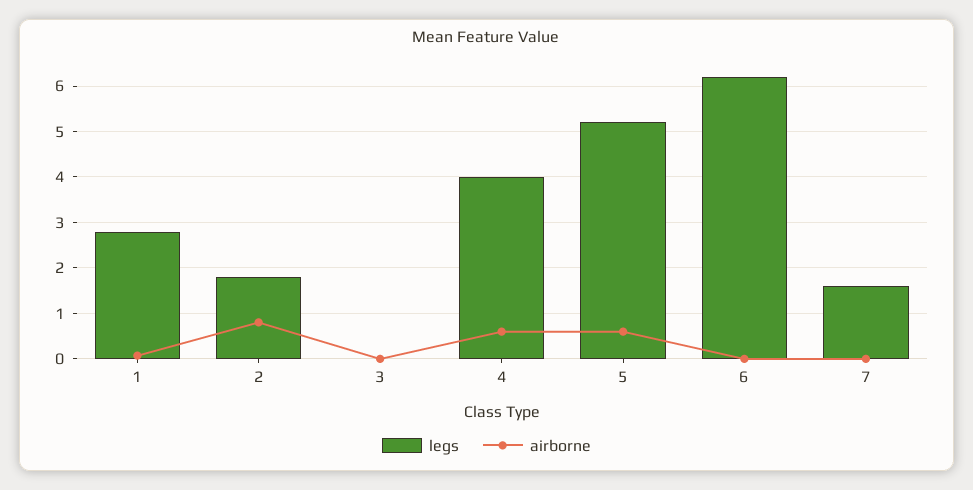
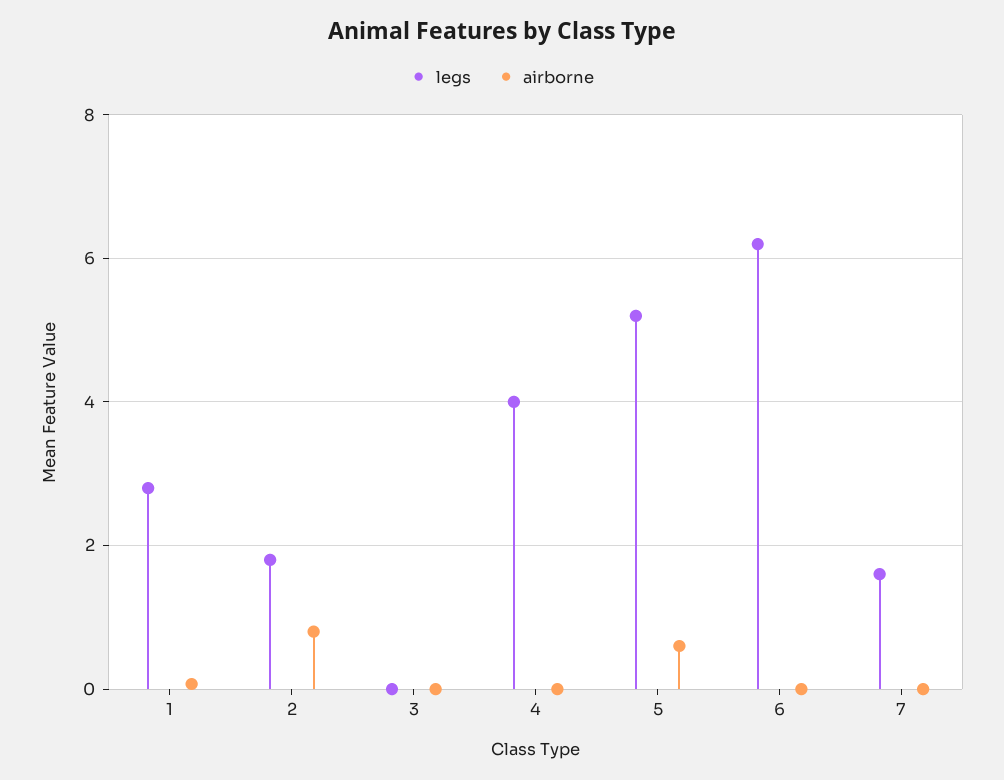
airborne, 4: 0.6 -> 0

